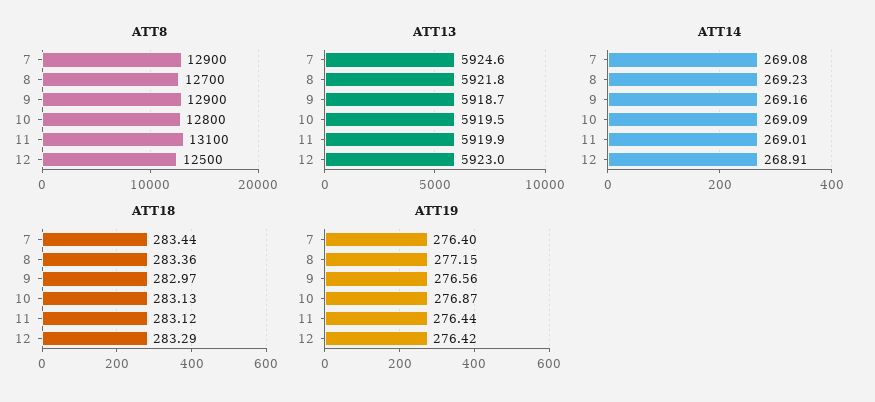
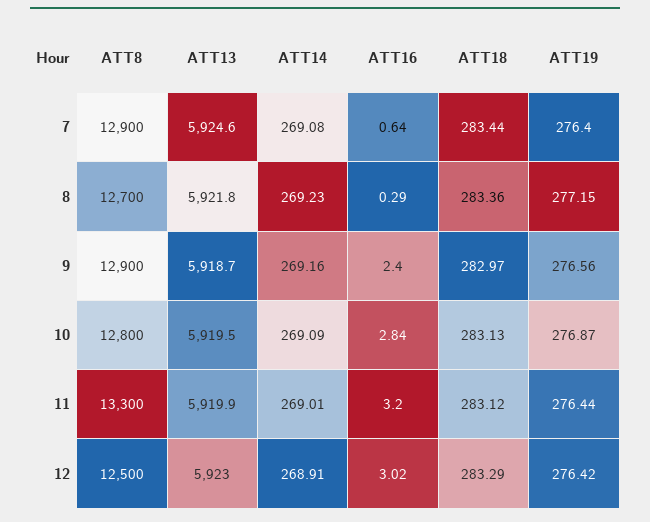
ATT8, 11: 13100 -> 13300
ATT16, 7: none -> 0.64
ATT16, 8: none -> 0.29
ATT16, 9: none -> 2.4
ATT16, 10: none -> 2.84
ATT16, 11: none -> 3.2
ATT16, 12: none -> 3.02

